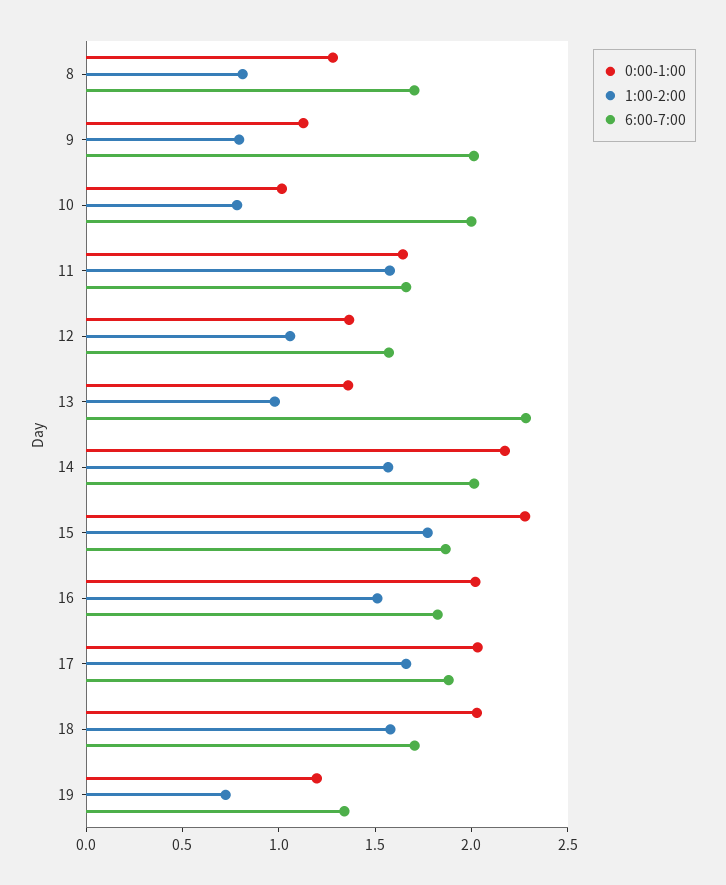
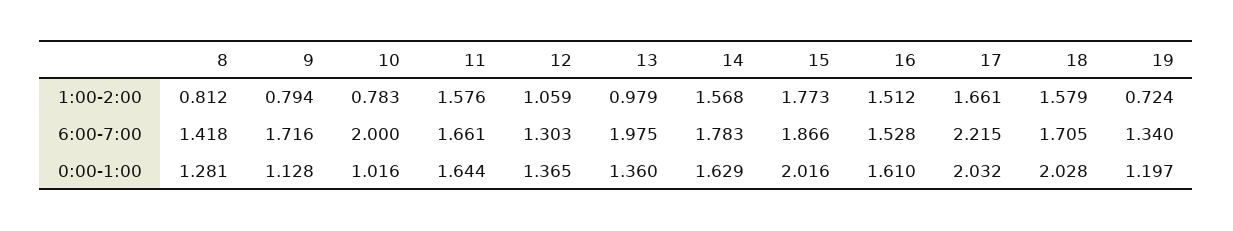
6:00-7:00, 8: 1.7 -> 1.418
6:00-7:00, 9: 2 -> 1.716
6:00-7:00, 12: 1.6 -> 1.303
6:00-7:00, 13: 2.3 -> 1.975
0:00-1:00, 14: 2.2 -> 1.629
6:00-7:00, 14: 2 -> 1.783
0:00-1:00, 15: 2.3 -> 2.016
0:00-1:00, 16: 2 -> 1.61
6:00-7:00, 16: 1.8 -> 1.528
6:00-7:00, 17: 1.9 -> 2.215

